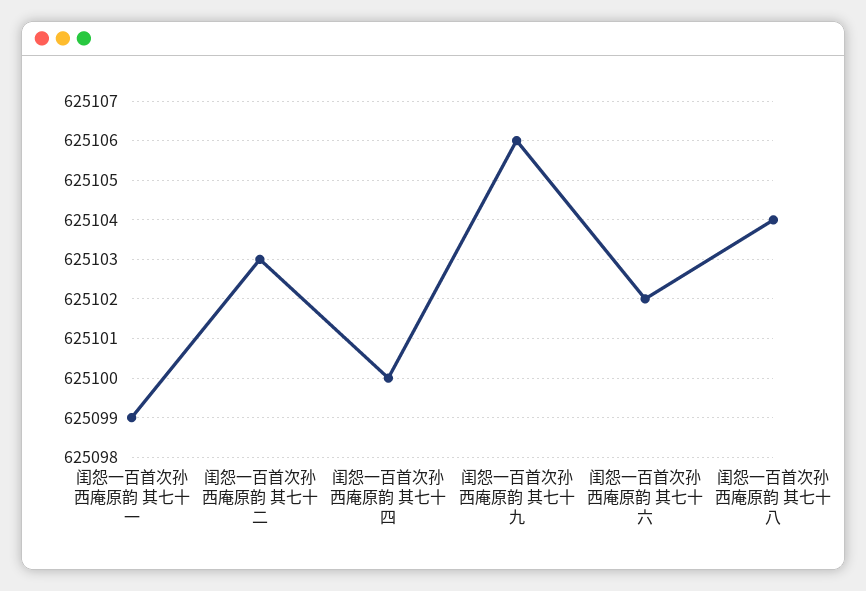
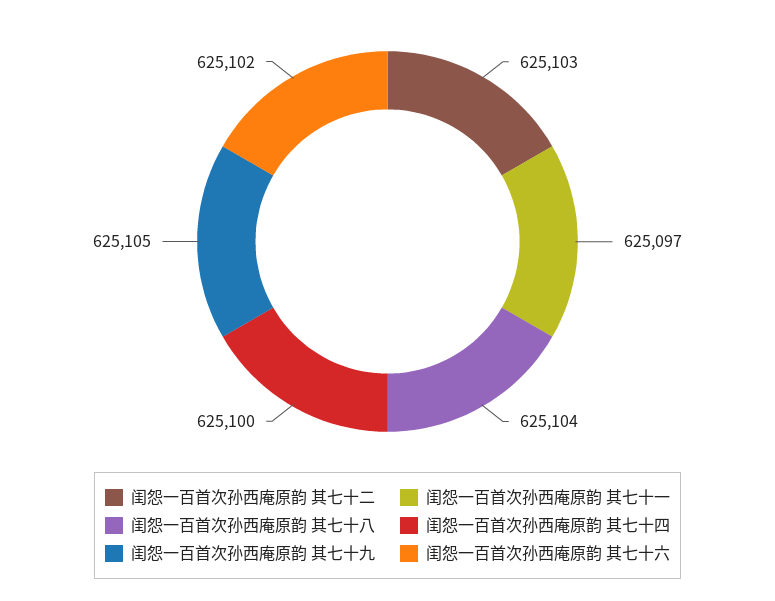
闺怨一百首次孙西庵原韵 其七十一: 625099 -> 625097
闺怨一百首次孙西庵原韵 其七十九: 625106 -> 625105

